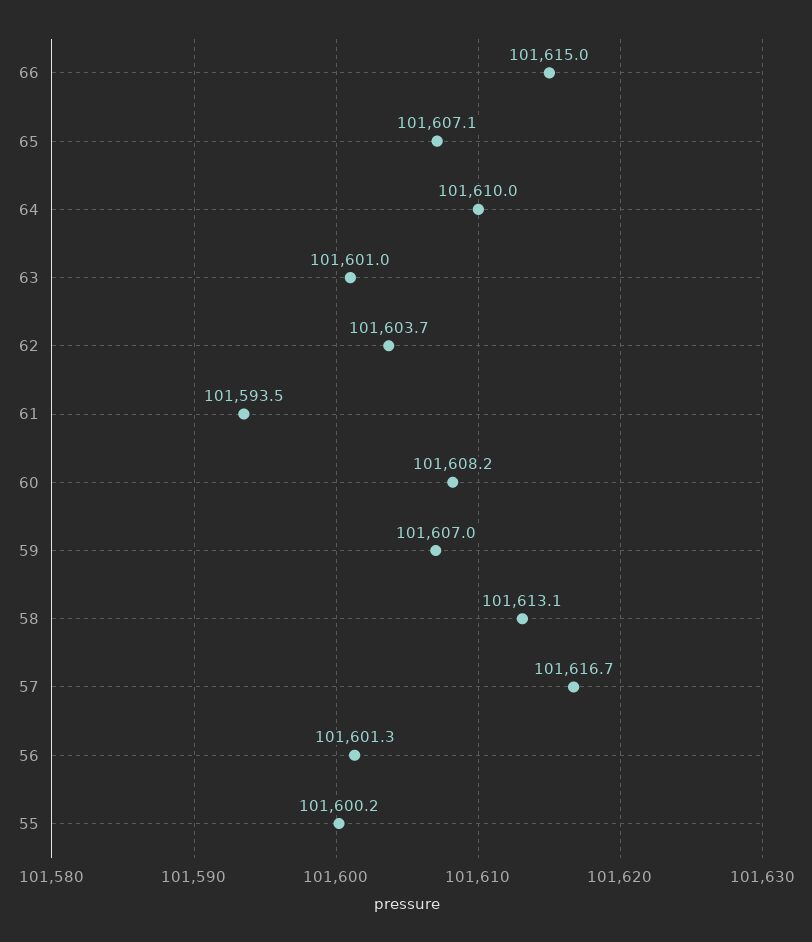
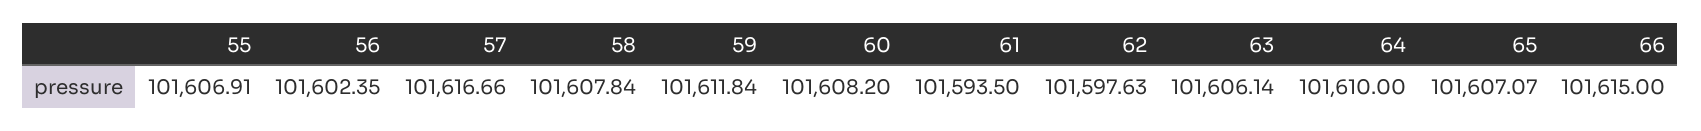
63: 101601 -> 101606.14
62: 101603.7 -> 101597.63
59: 101607 -> 101611.84
58: 101613.1 -> 101607.84
56: 101601.3 -> 101602.35
55: 101600.2 -> 101606.91

